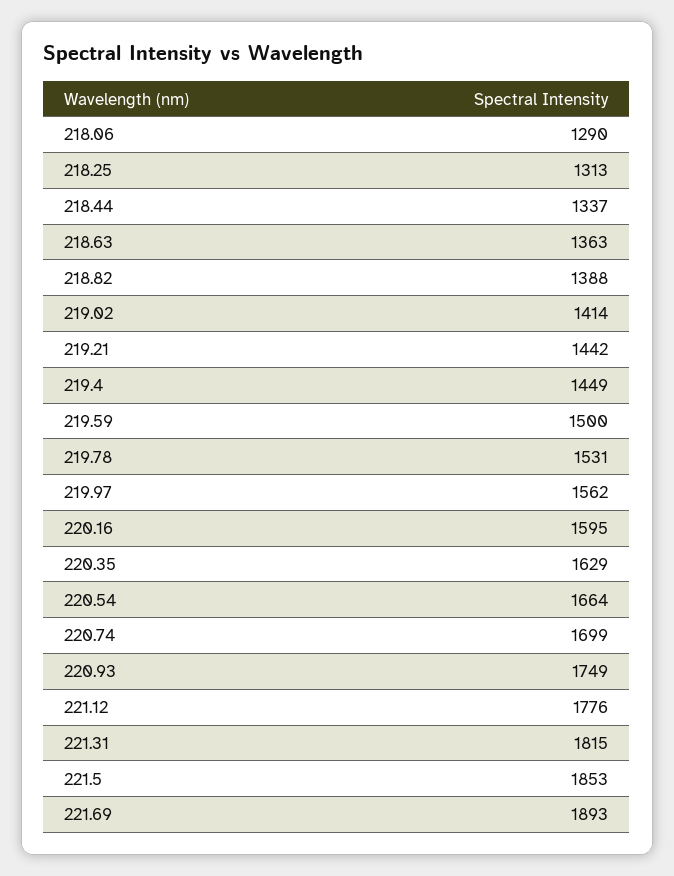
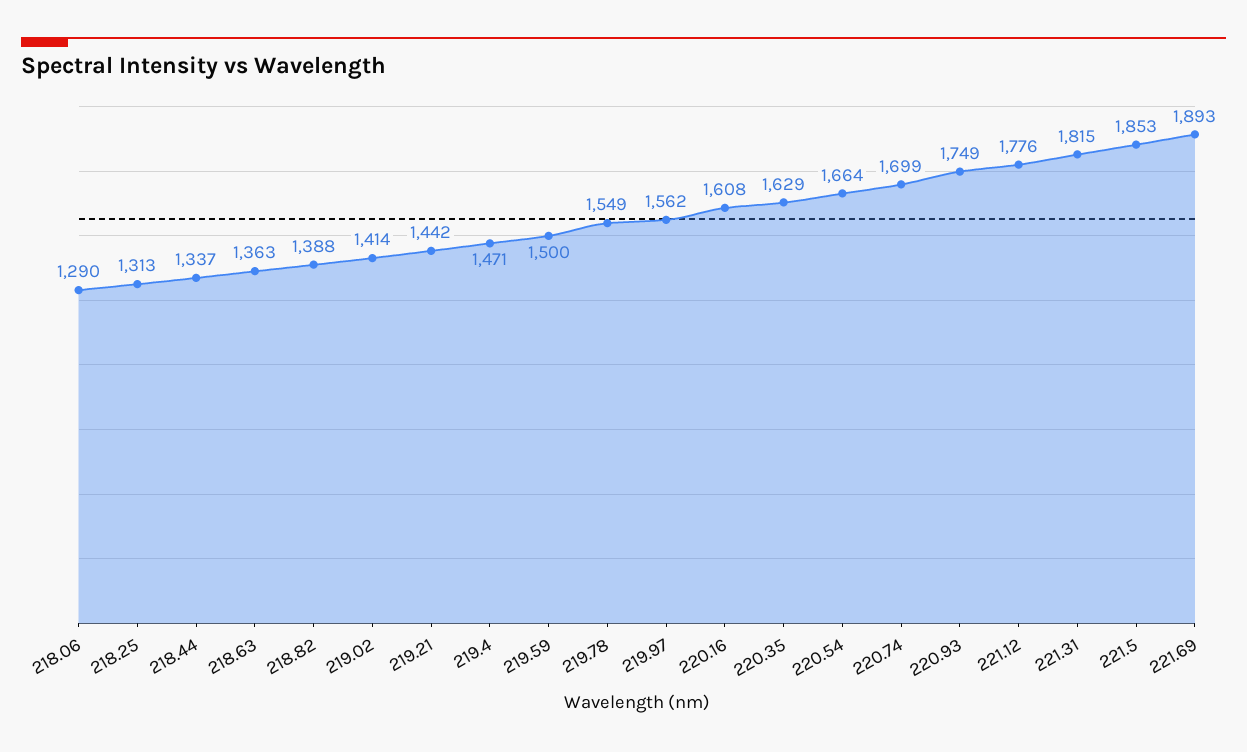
219.4: 1449 -> 1471
219.78: 1531 -> 1549
220.16: 1595 -> 1608

